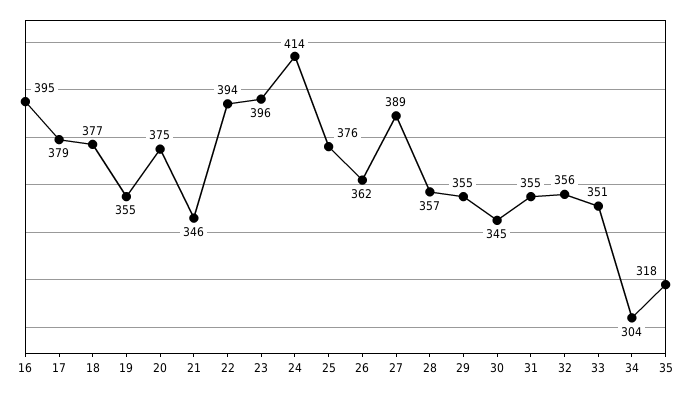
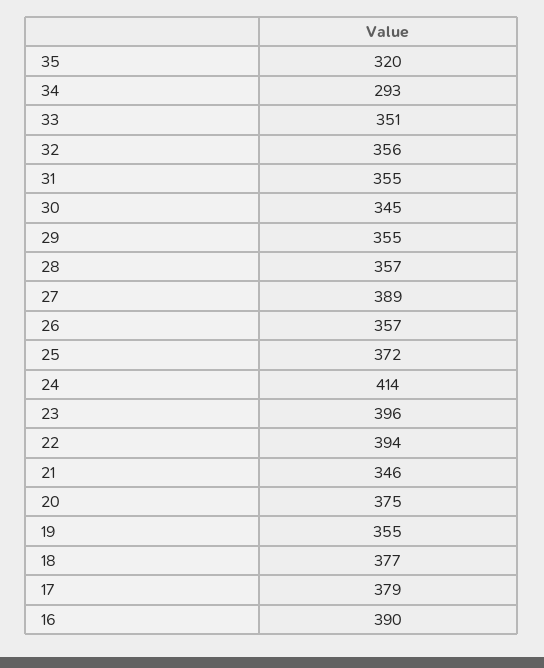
16: 395 -> 390
25: 376 -> 372
26: 362 -> 357
34: 304 -> 293
35: 318 -> 320

